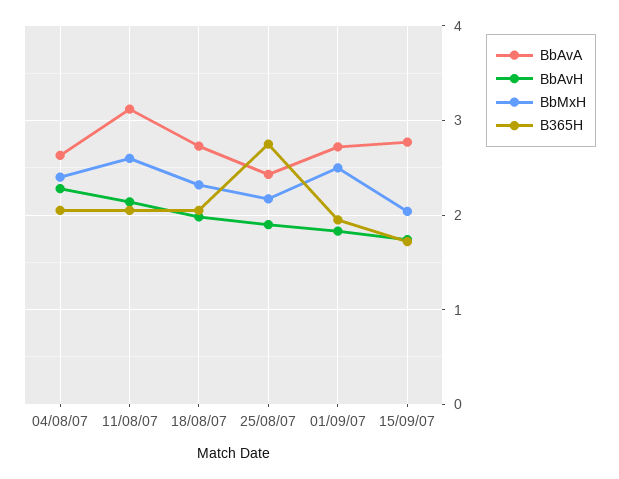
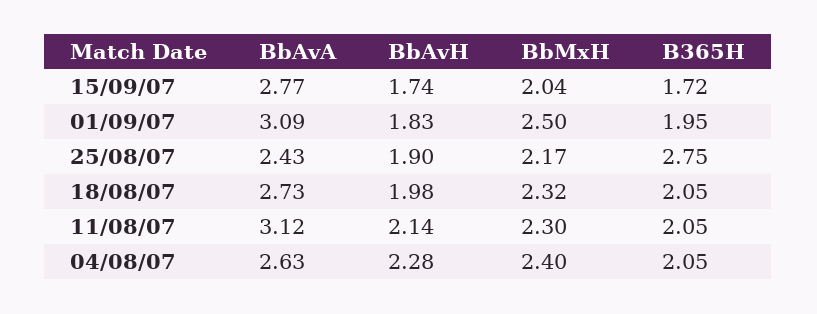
BbMxH, 11/08/07: 2.6 -> 2.3
BbAvA, 01/09/07: 2.7 -> 3.09

